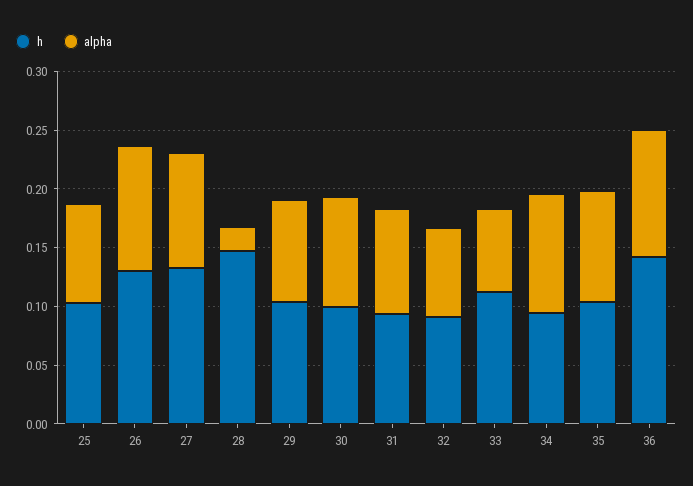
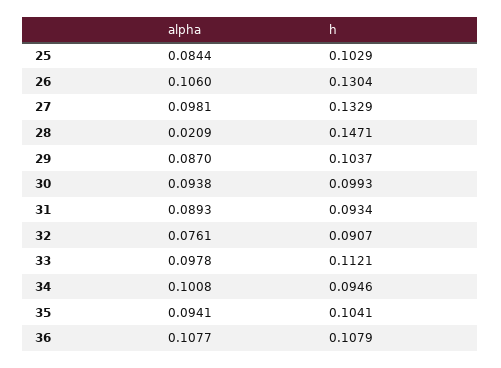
alpha, 33: 0.07 -> 0.0978
h, 36: 0.14 -> 0.1079

